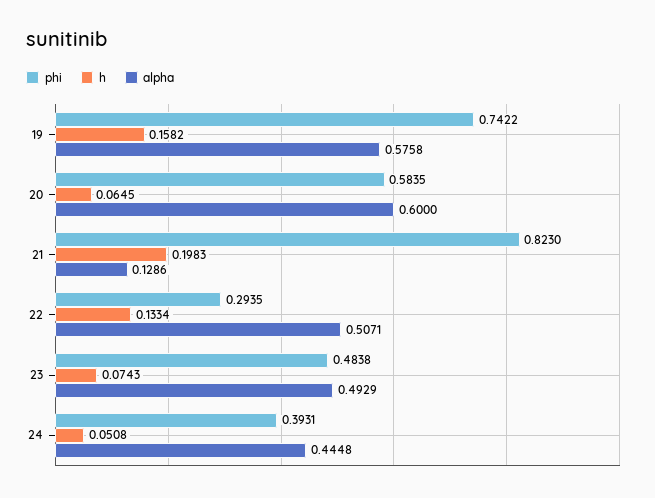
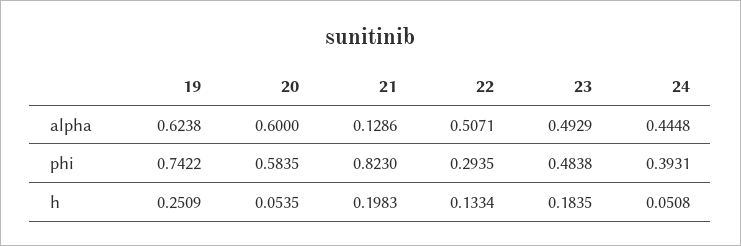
h, 19: 0.1582 -> 0.2509
alpha, 19: 0.5758 -> 0.6238
h, 20: 0.0645 -> 0.0535
h, 23: 0.0743 -> 0.1835

